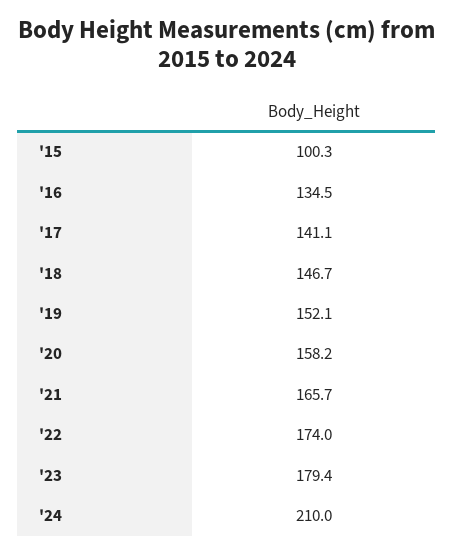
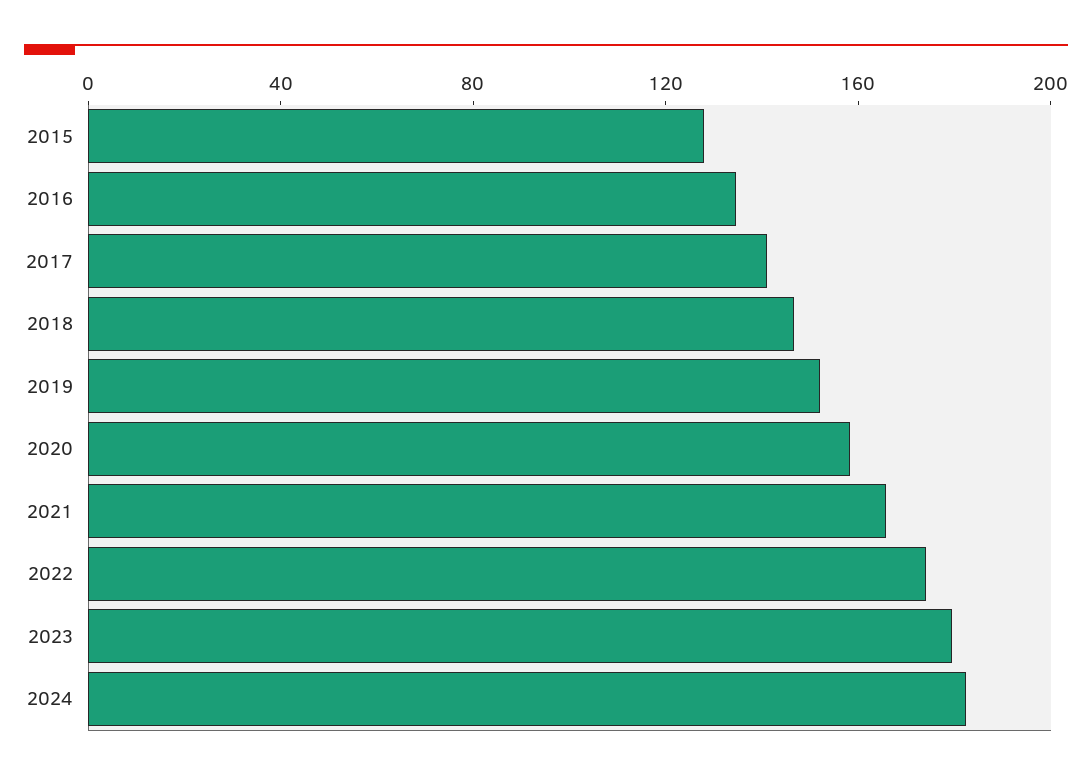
'15: 100.3 -> 130
'24: 210 -> 180

